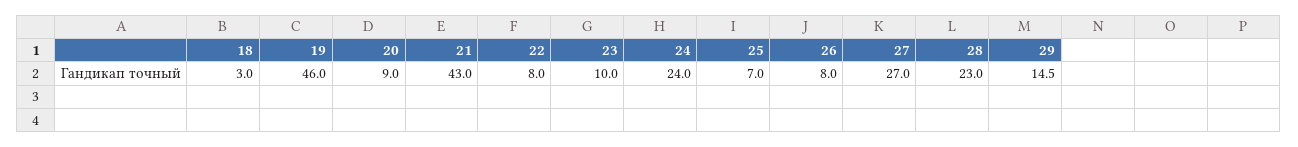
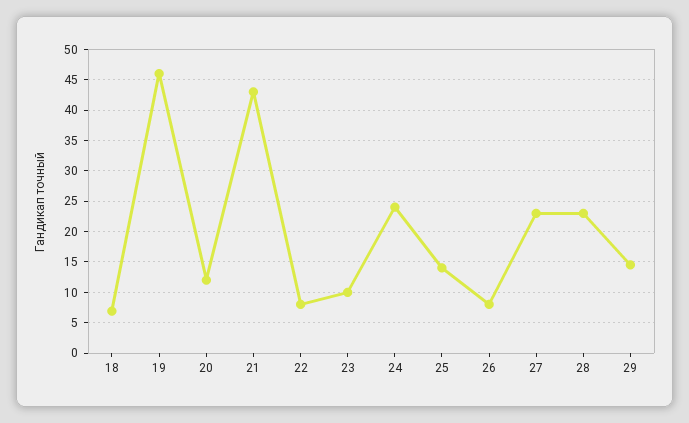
18: 3 -> 7
20: 9 -> 12
25: 7 -> 14
27: 27 -> 23

